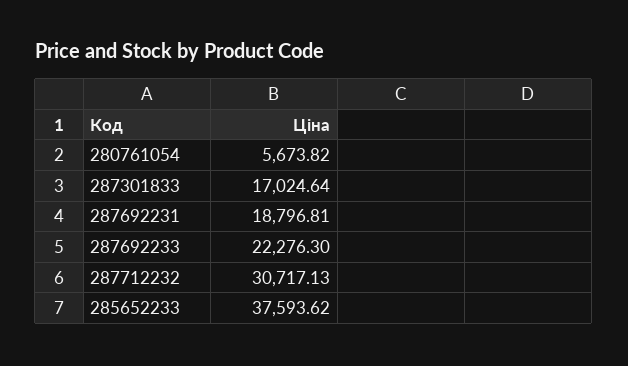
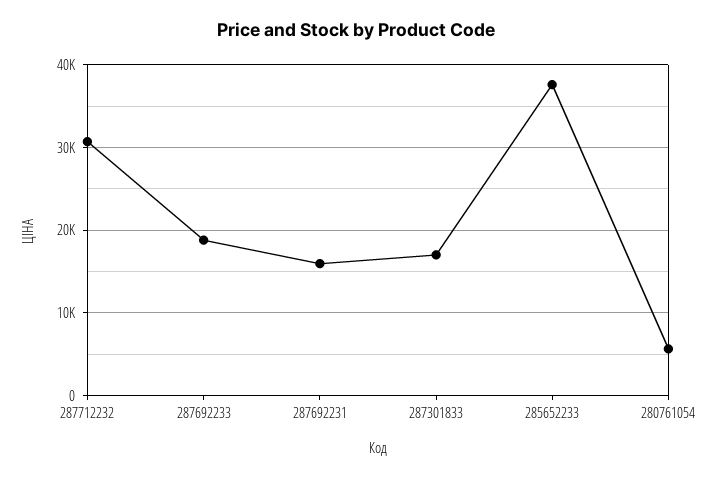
287692231: 18796.81 -> 16000
287692233: 22276.3 -> 19000

